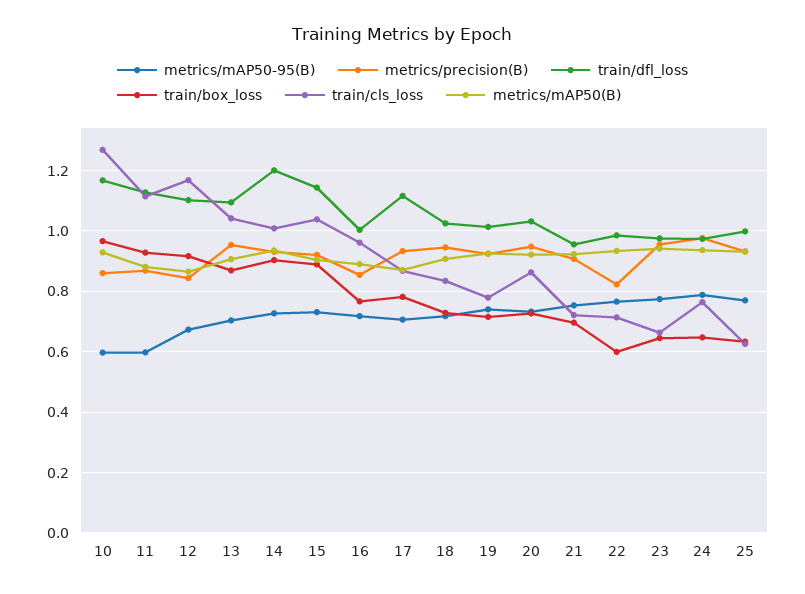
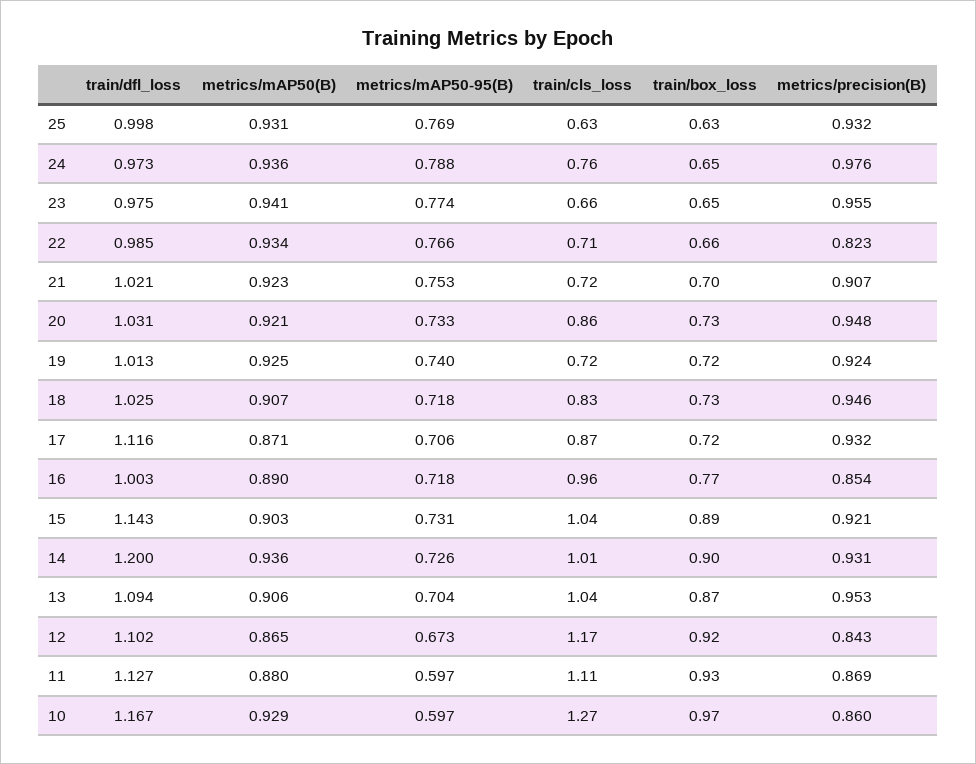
train/box_loss, 17: 0.78 -> 0.72
train/cls_loss, 19: 0.78 -> 0.72
train/dfl_loss, 21: 0.96 -> 1.021
train/box_loss, 22: 0.6 -> 0.66

